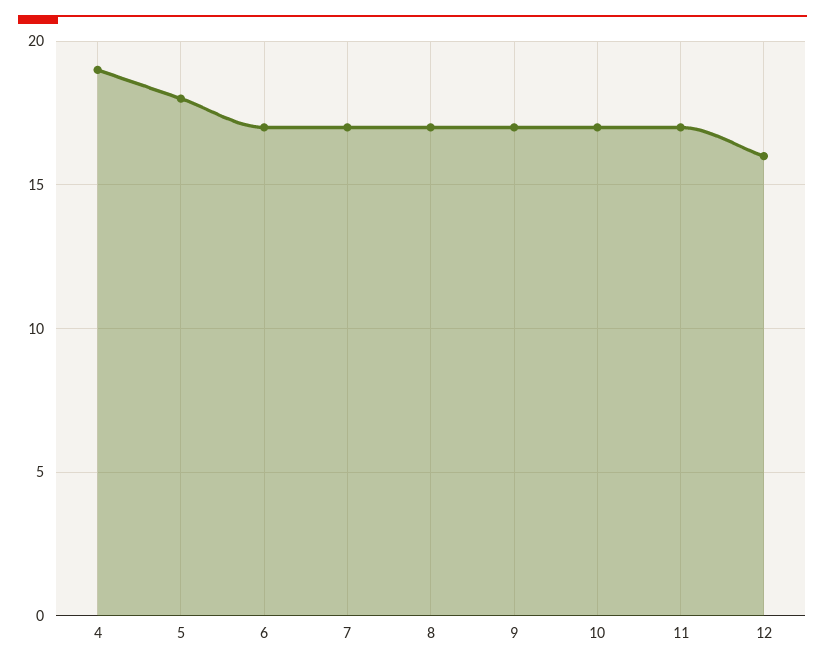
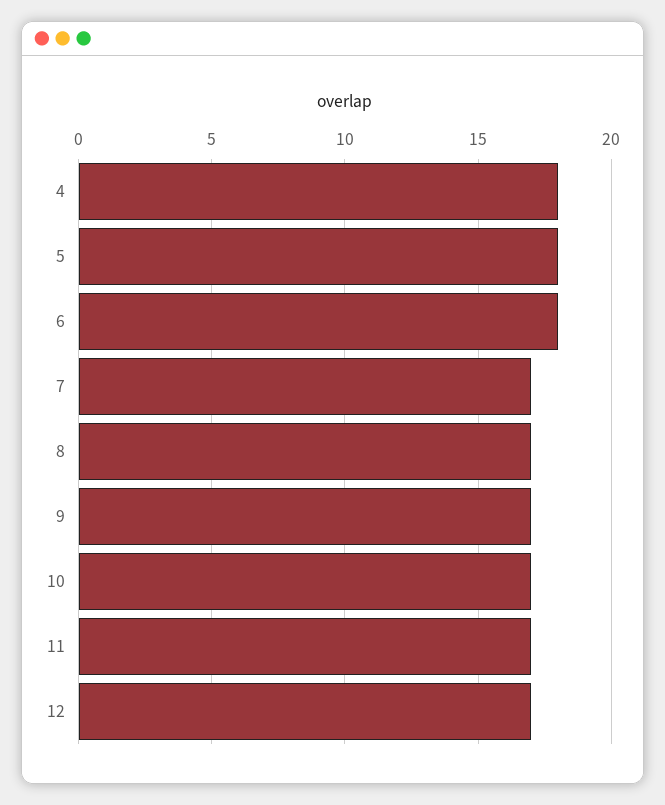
4: 19 -> 18
6: 17 -> 18
12: 16 -> 17

